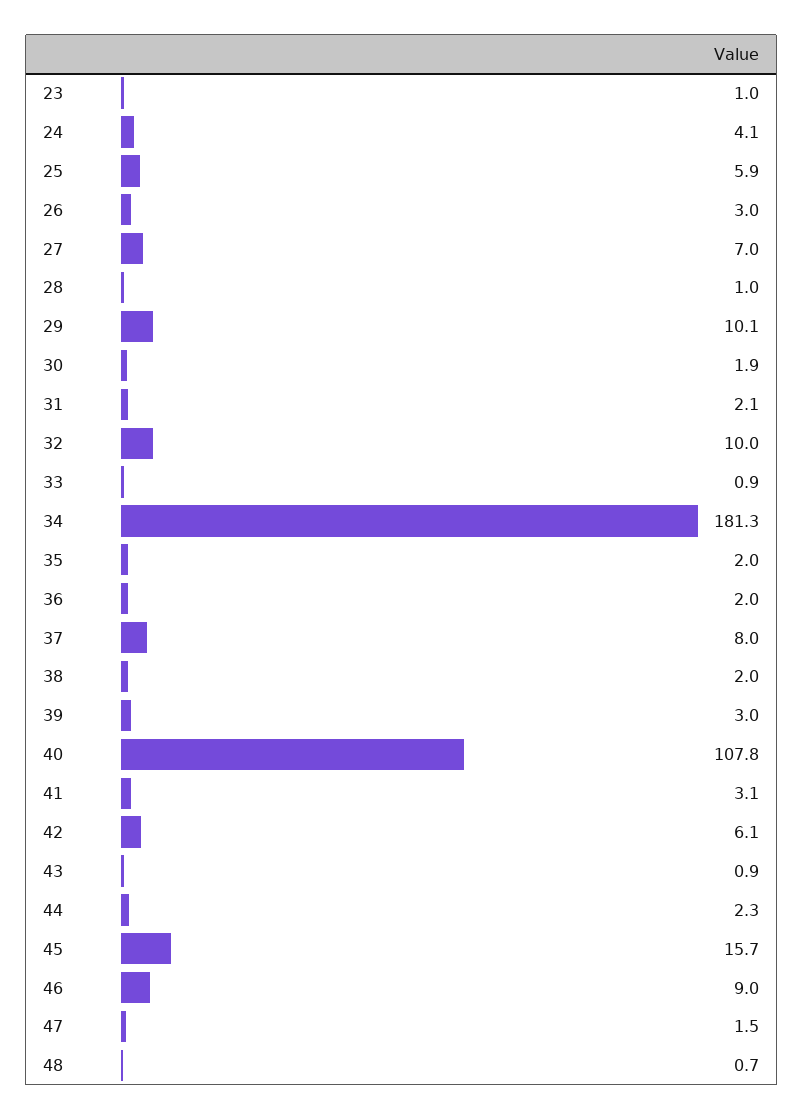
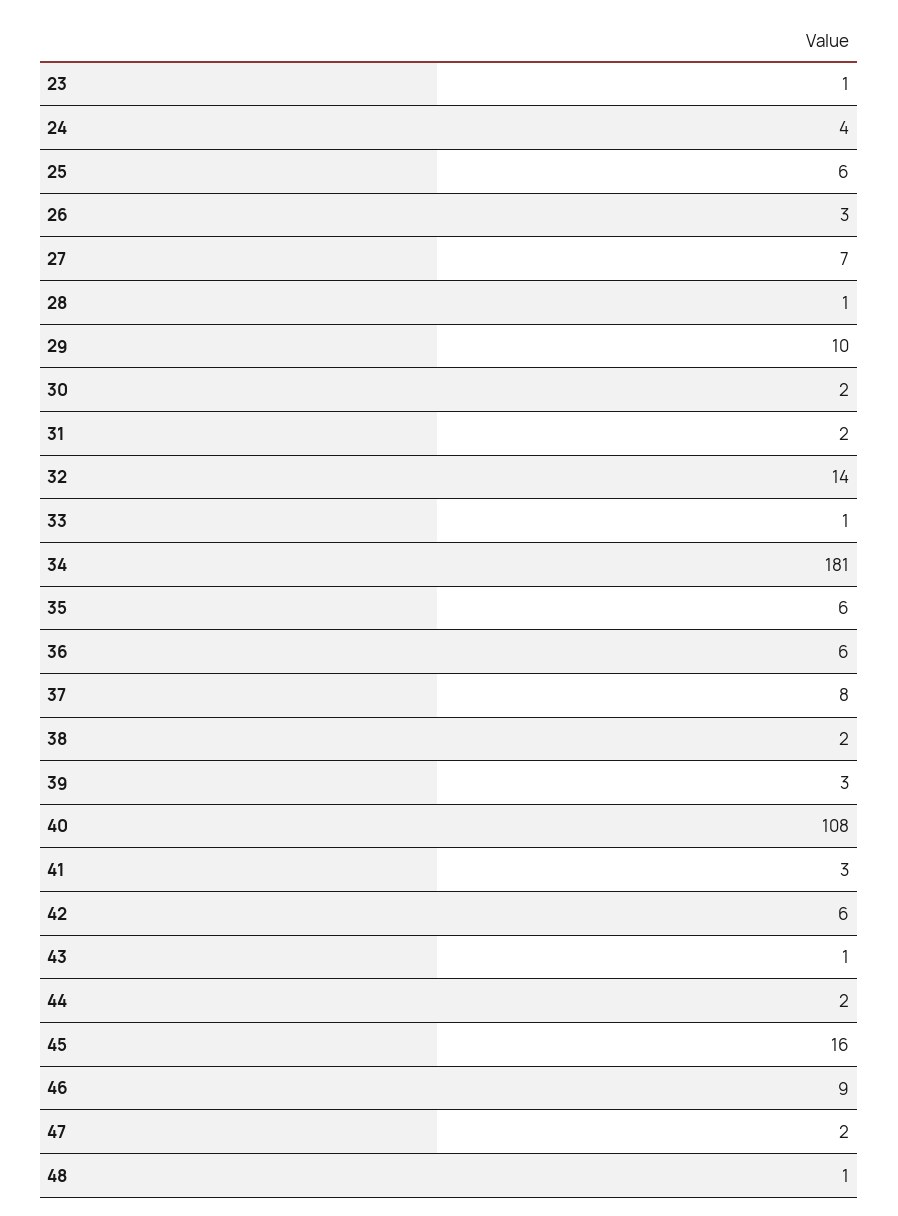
32: 10 -> 14
35: 2 -> 6
36: 2 -> 6

